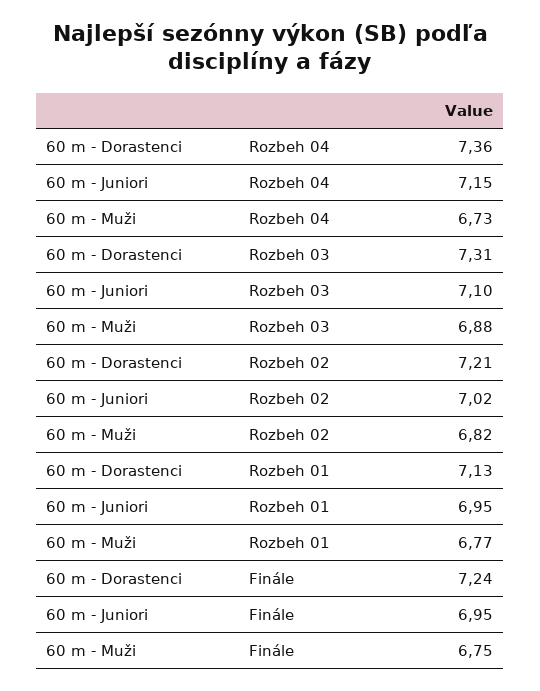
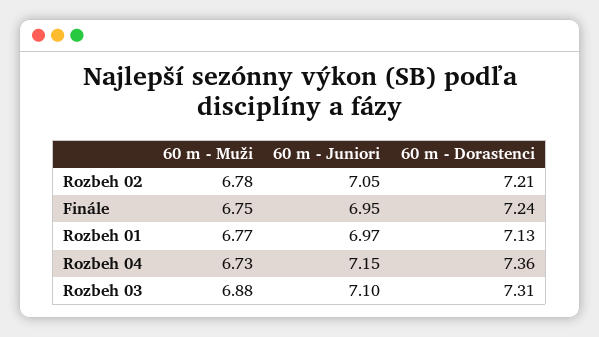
60 m - Juniori, Rozbeh 02: 7.02 -> 7.05
60 m - Muži, Rozbeh 02: 6.82 -> 6.78
60 m - Juniori, Rozbeh 01: 6.95 -> 6.97

